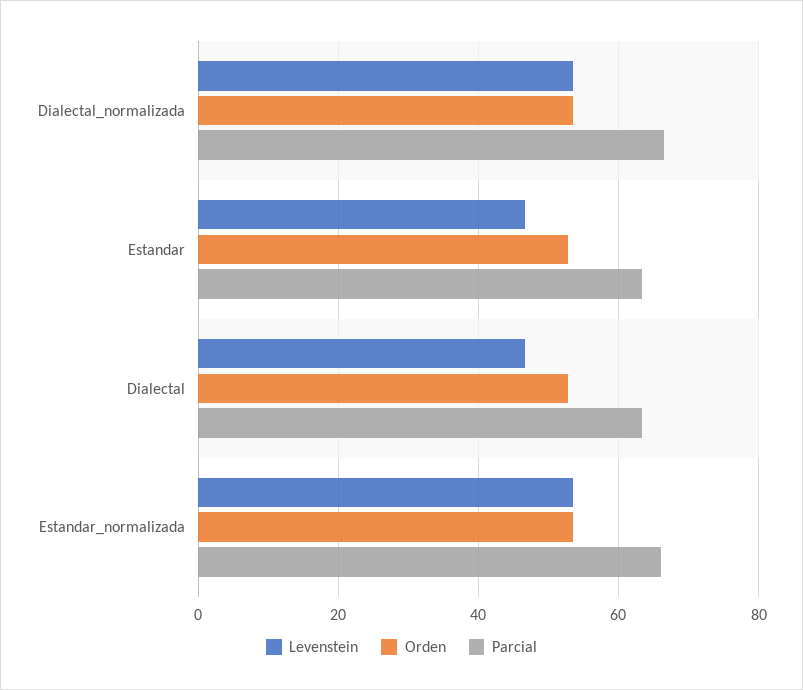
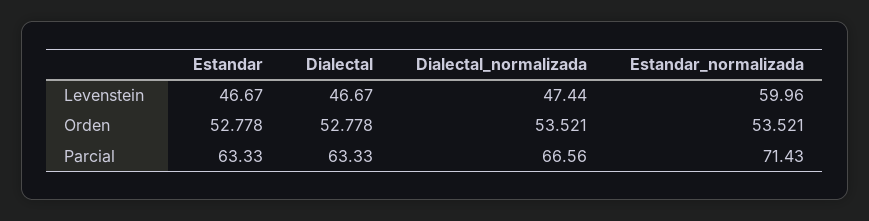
Levenstein, Dialectal_normalizada: 54 -> 47.44
Levenstein, Estandar_normalizada: 54 -> 59.96
Parcial, Estandar_normalizada: 66 -> 71.43

